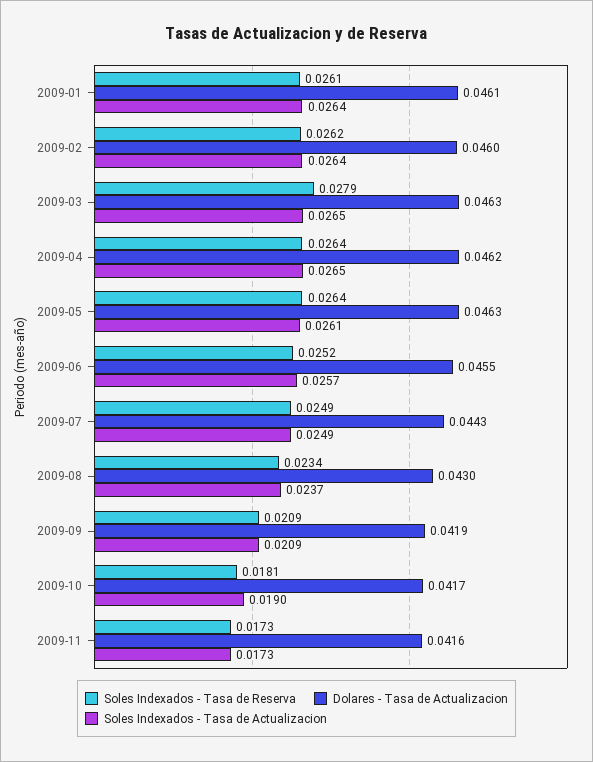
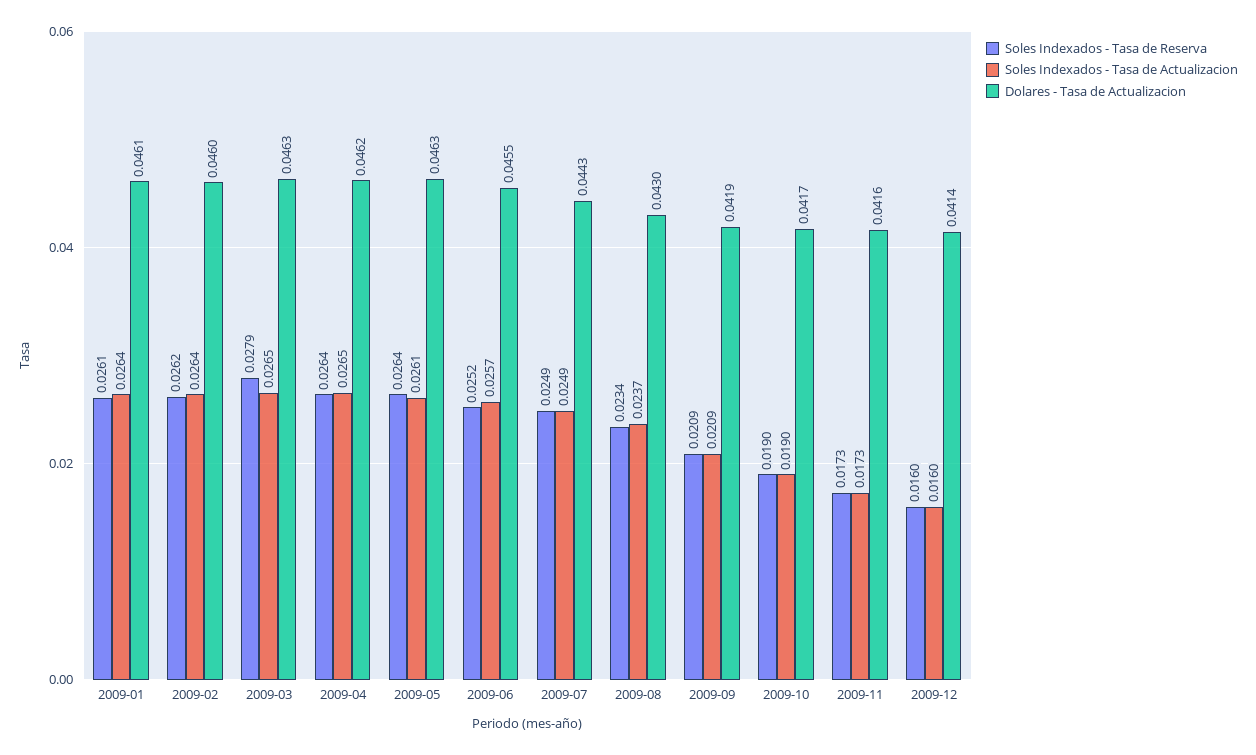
Soles Indexados - Tasa de Reserva, 2009-10: 0.0181 -> 0.019
Soles Indexados - Tasa de Reserva, 2009-12: none -> 0.016
Soles Indexados - Tasa de Actualizacion, 2009-12: none -> 0.016
Dolares - Tasa de Actualizacion, 2009-12: none -> 0.0414

